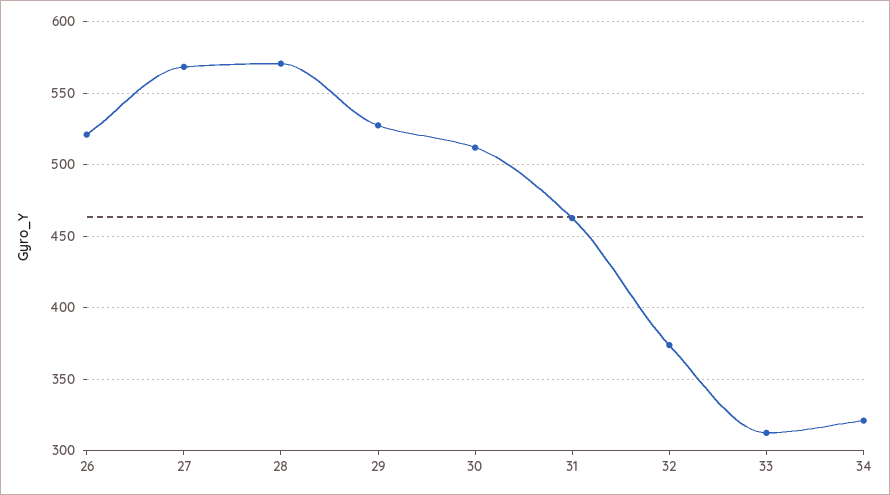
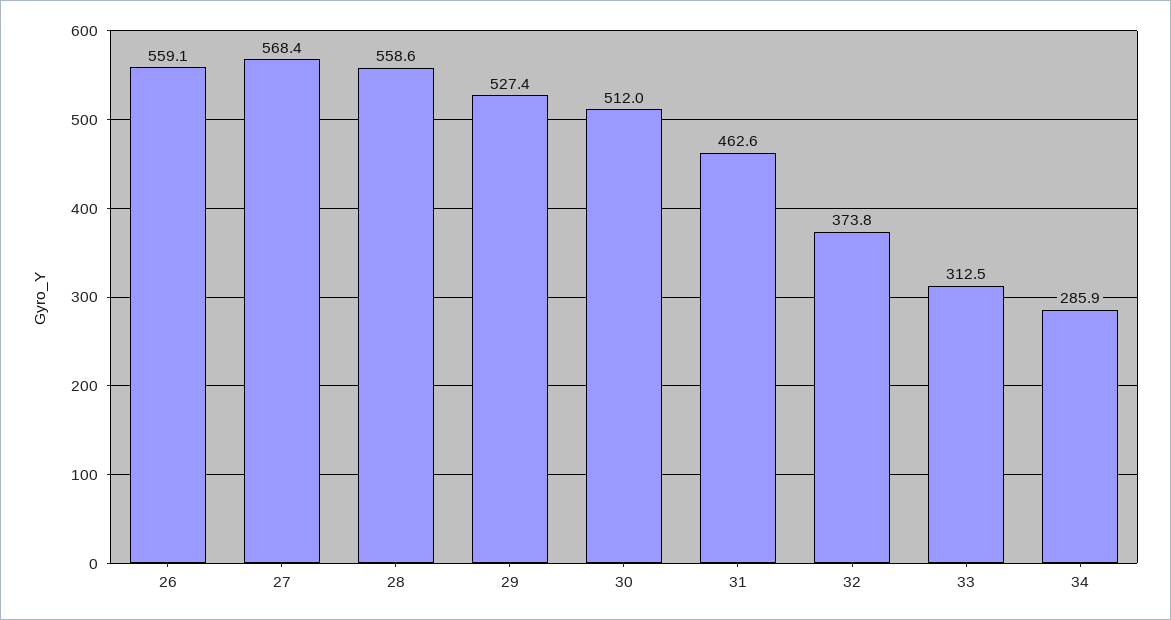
26: 520 -> 559.1
28: 570 -> 558.6
34: 320 -> 285.9

